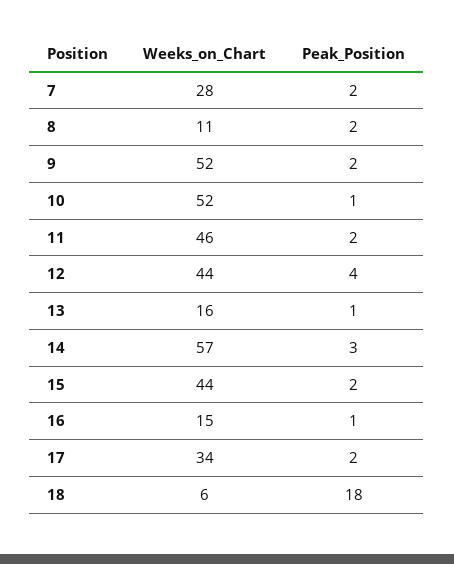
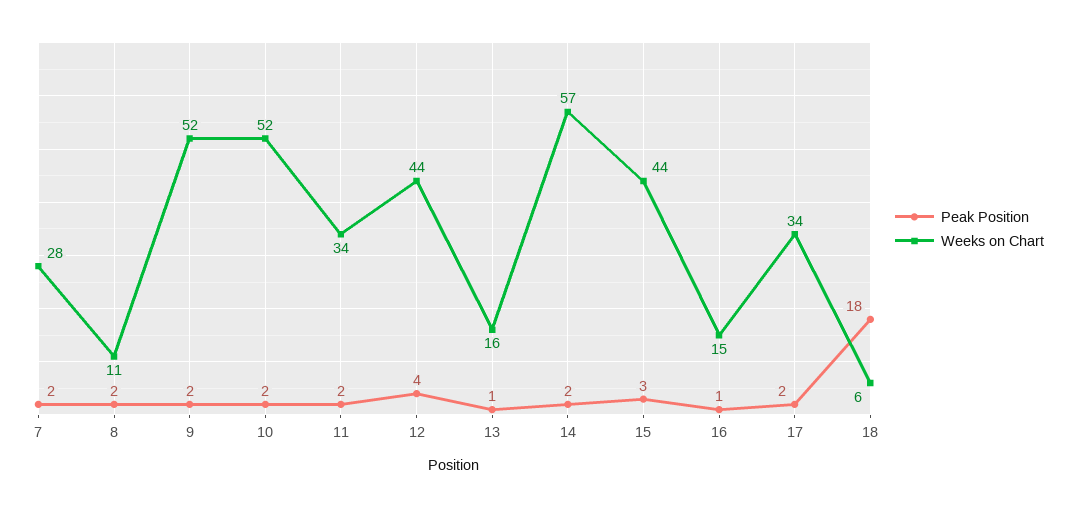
Peak_Position, 10: 1 -> 2
Weeks_on_Chart, 11: 46 -> 34
Peak_Position, 14: 3 -> 2
Peak_Position, 15: 2 -> 3

